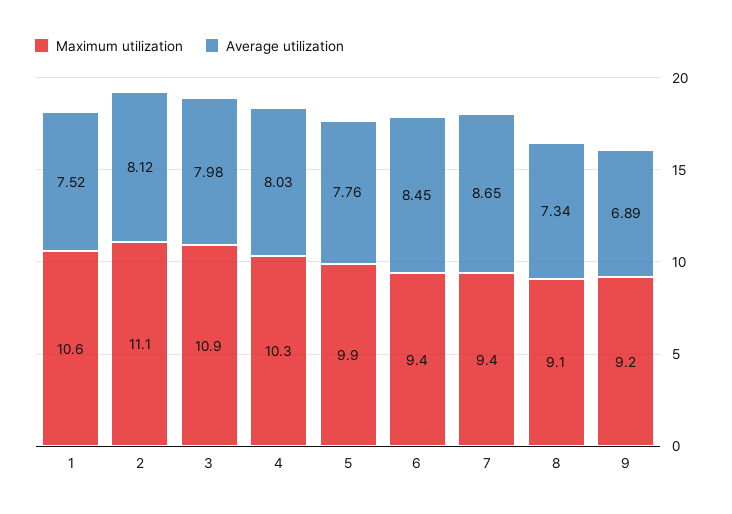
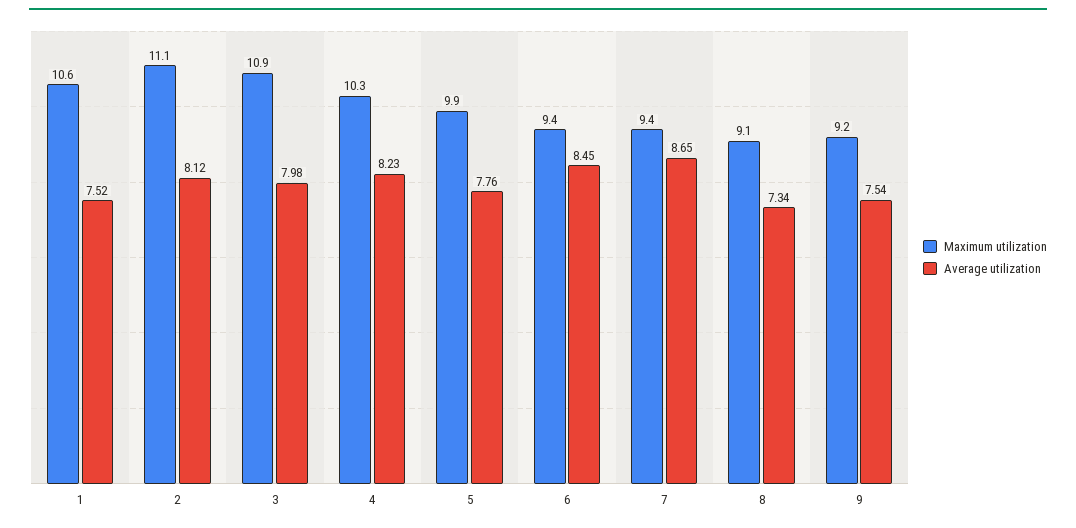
Average utilization, 4: 8.03 -> 8.23
Average utilization, 9: 6.89 -> 7.54

